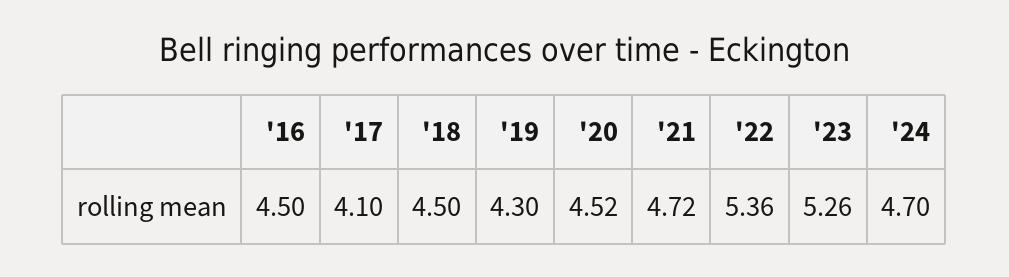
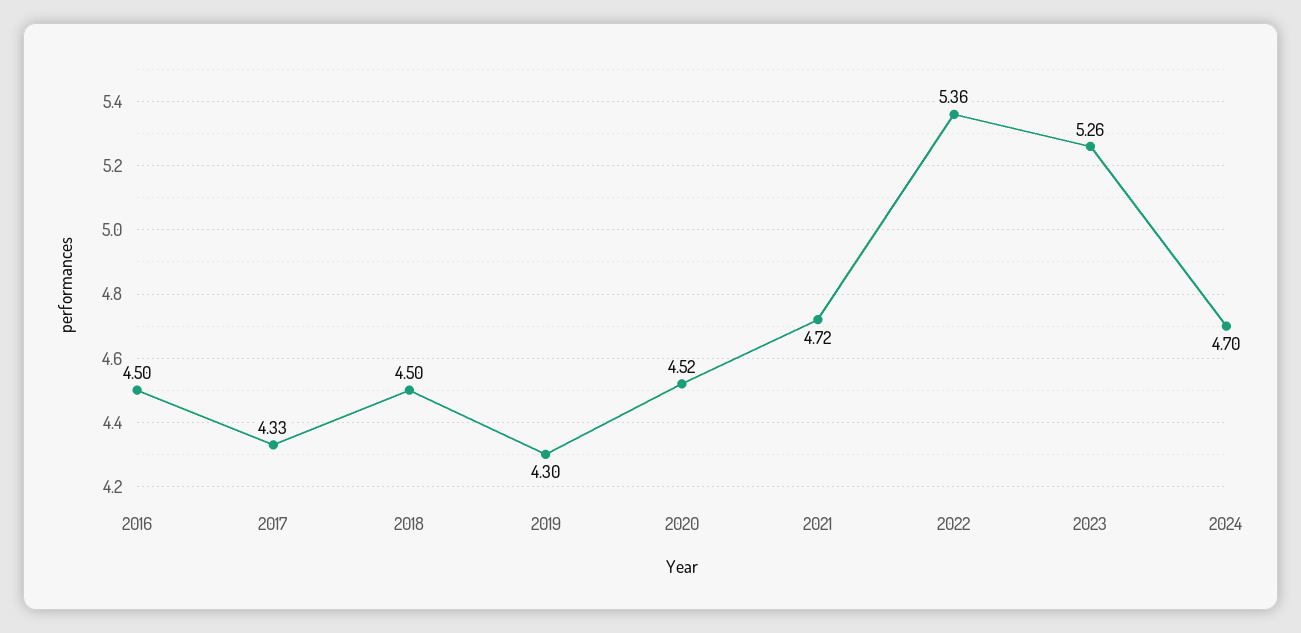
'17: 4.1 -> 4.33

